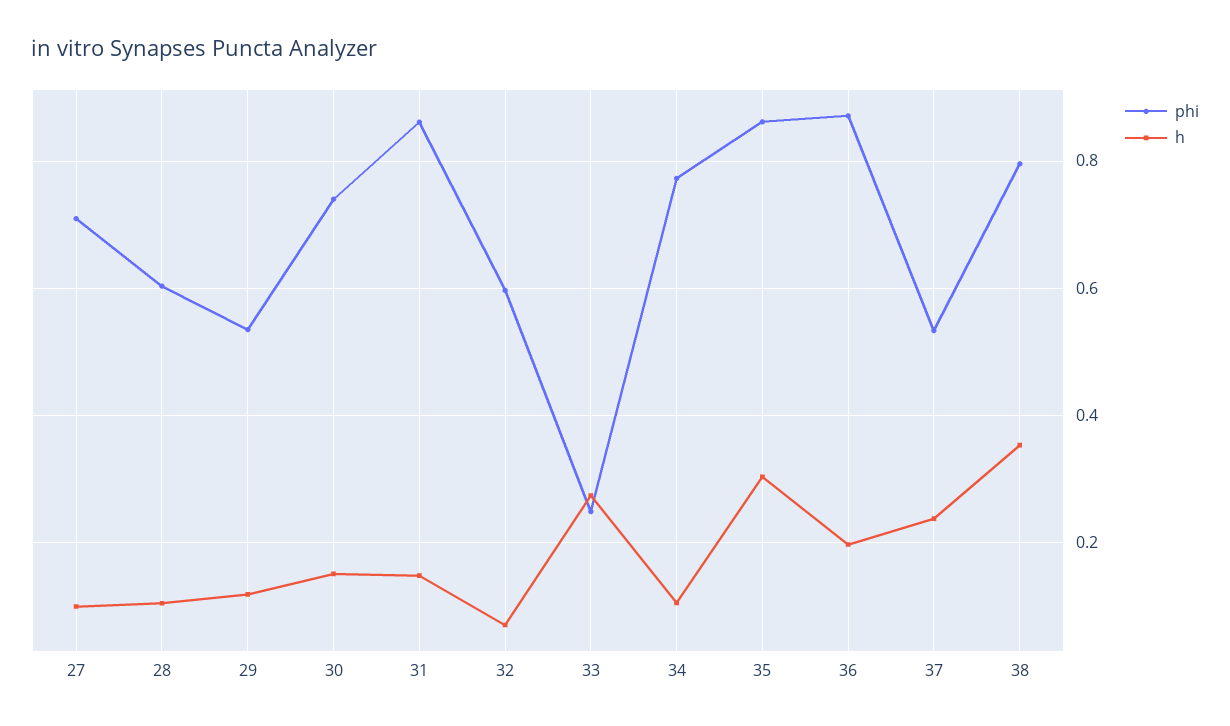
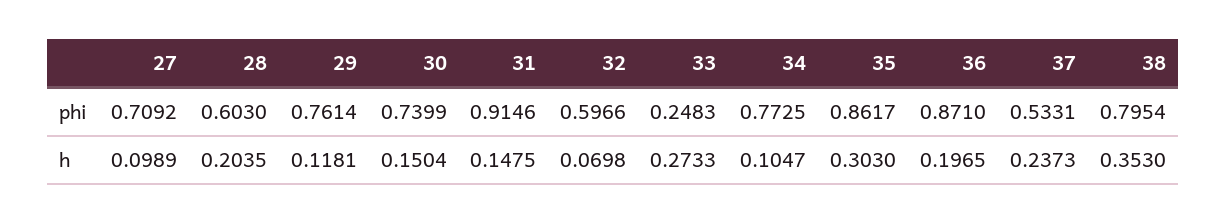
h, 28: 0.1 -> 0.2035
phi, 29: 0.54 -> 0.7614
phi, 31: 0.86 -> 0.9146

